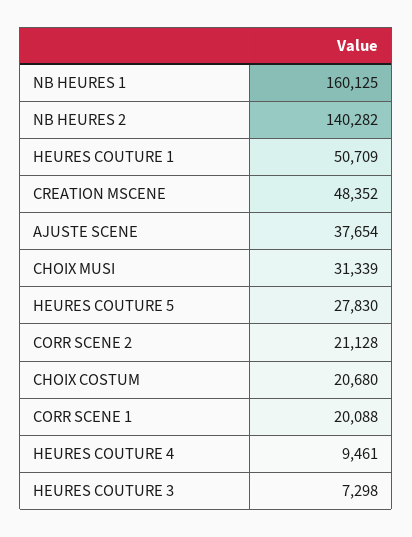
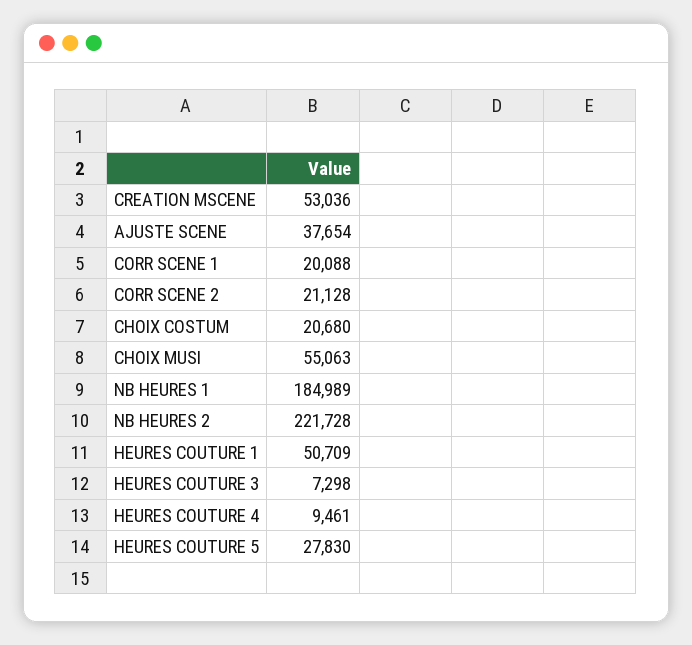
NB HEURES 1: 160125 -> 184989
NB HEURES 2: 140282 -> 221728
CREATION MSCENE: 48352 -> 53036
CHOIX MUSI: 31339 -> 55063

